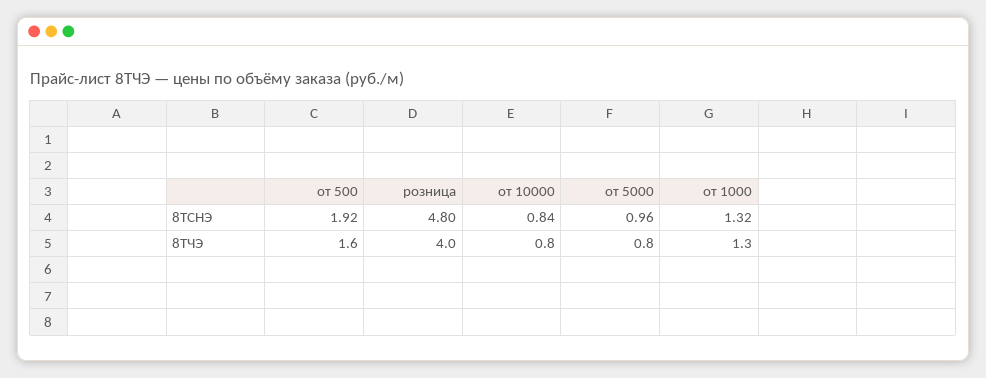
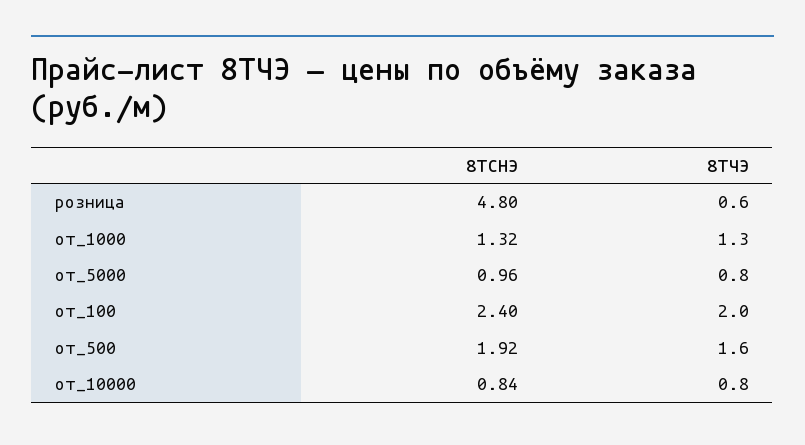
розница, 8ТЧЭ: 4 -> 0.6
от_100, 8ТСНЭ: none -> 2.4
от_100, 8ТЧЭ: none -> 2

